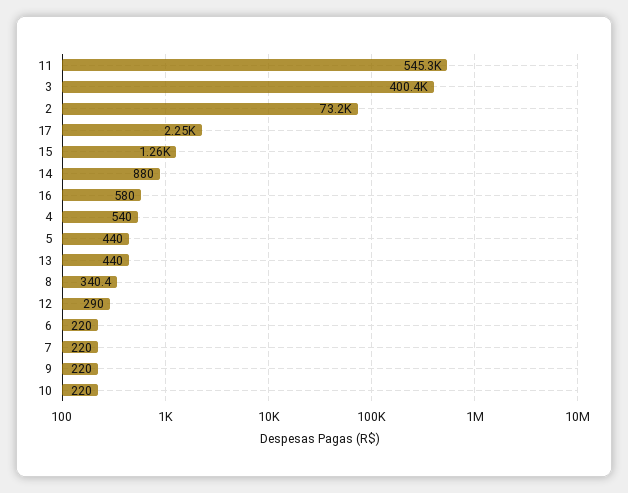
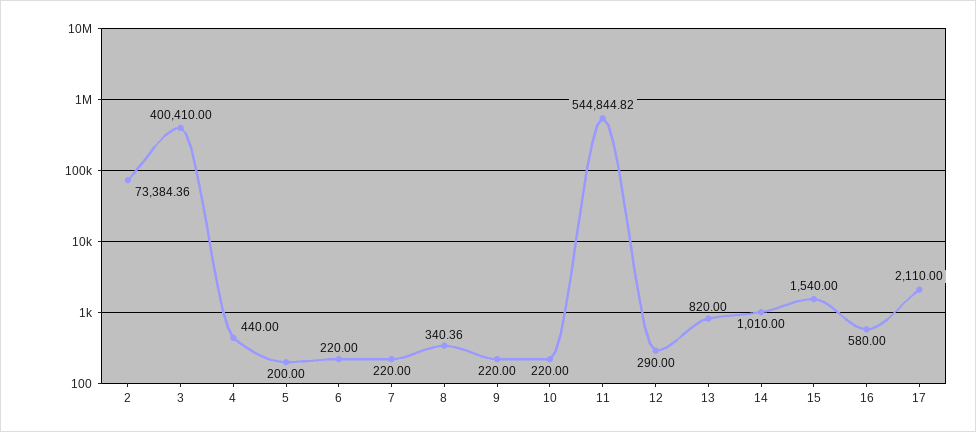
11: 545300 -> 544844.82
2: 73200 -> 73384.36
17: 2250 -> 2110
15: 1260 -> 1540
14: 880 -> 1010
4: 540 -> 440
5: 440 -> 200
13: 440 -> 820

